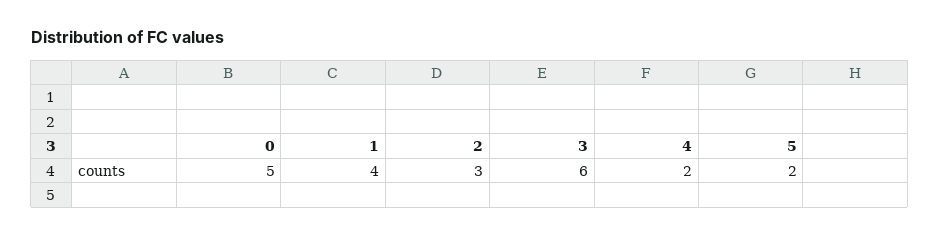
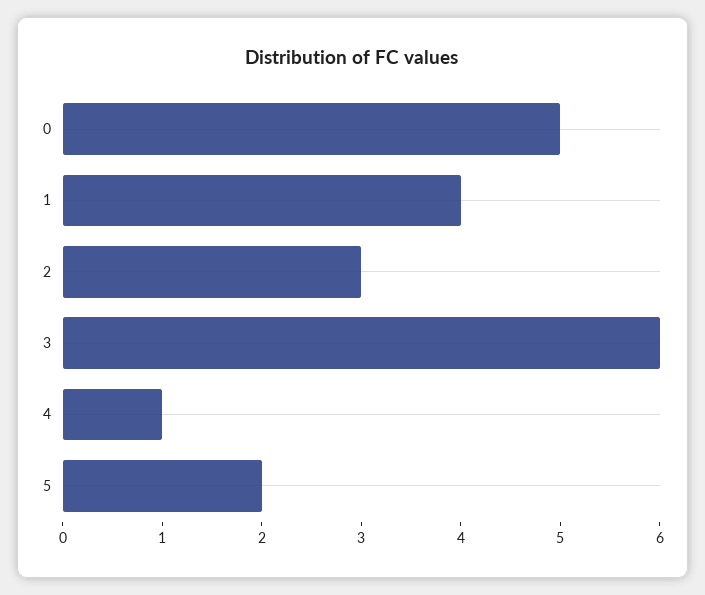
4: 2 -> 1

